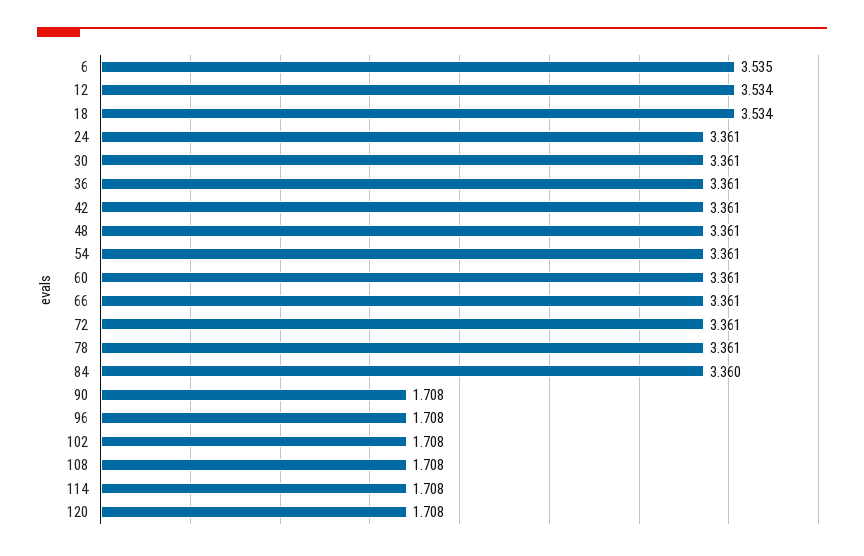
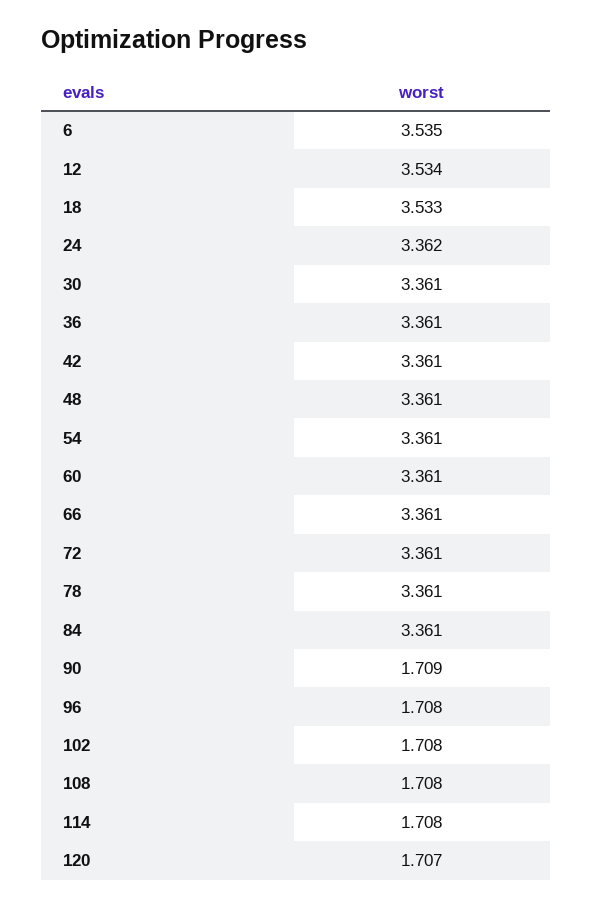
18: 3.534 -> 3.533
24: 3.361 -> 3.362
84: 3.36 -> 3.361
90: 1.708 -> 1.709
120: 1.708 -> 1.707

